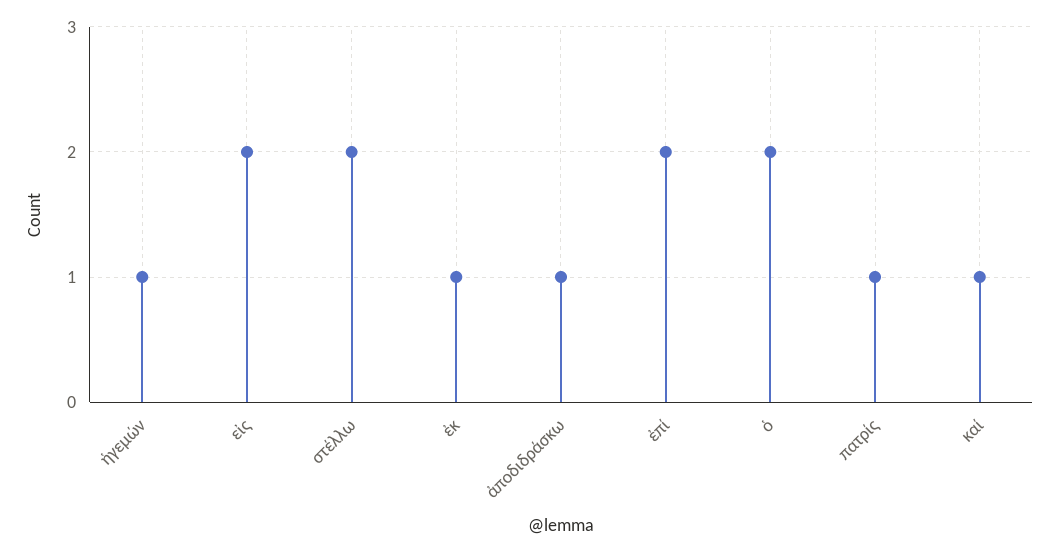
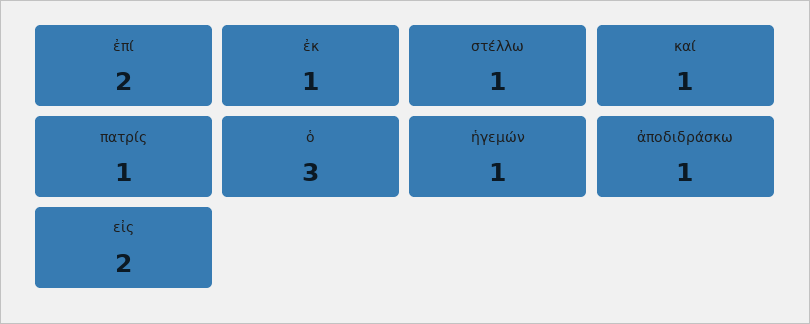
στέλλω: 2 -> 1
ὁ: 2 -> 3

